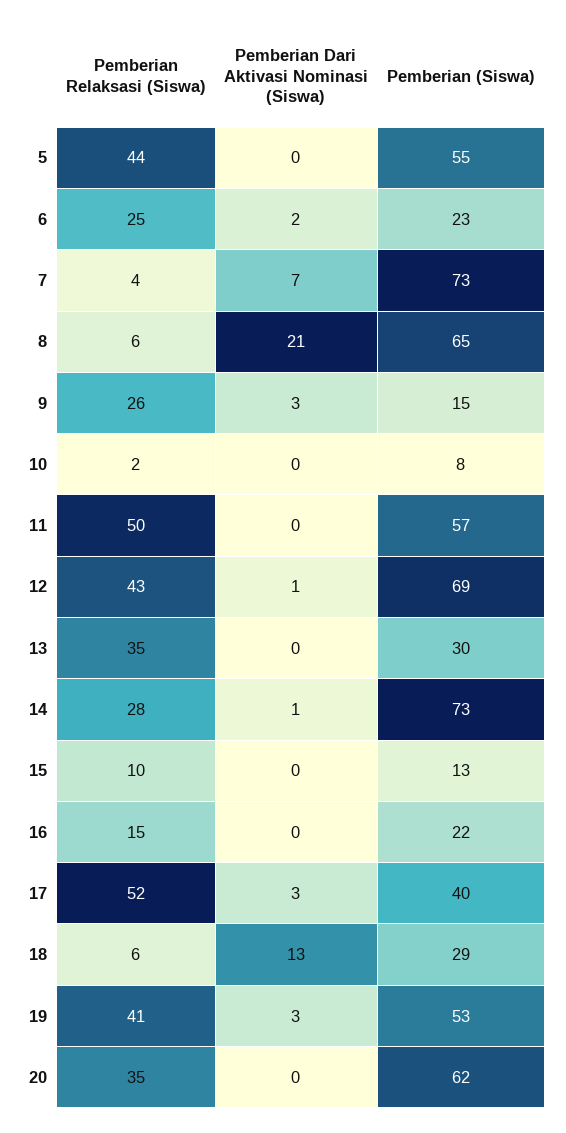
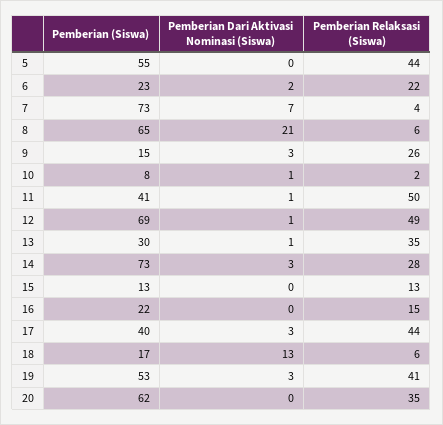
Pemberian Relaksasi (Siswa), 6: 25 -> 22
Pemberian Dari Aktivasi Nominasi (Siswa), 10: 0 -> 1
Pemberian Dari Aktivasi Nominasi (Siswa), 11: 0 -> 1
Pemberian (Siswa), 11: 57 -> 41
Pemberian Relaksasi (Siswa), 12: 43 -> 49
Pemberian Dari Aktivasi Nominasi (Siswa), 13: 0 -> 1
Pemberian Dari Aktivasi Nominasi (Siswa), 14: 1 -> 3
Pemberian Relaksasi (Siswa), 15: 10 -> 13
Pemberian Relaksasi (Siswa), 17: 52 -> 44
Pemberian (Siswa), 18: 29 -> 17

